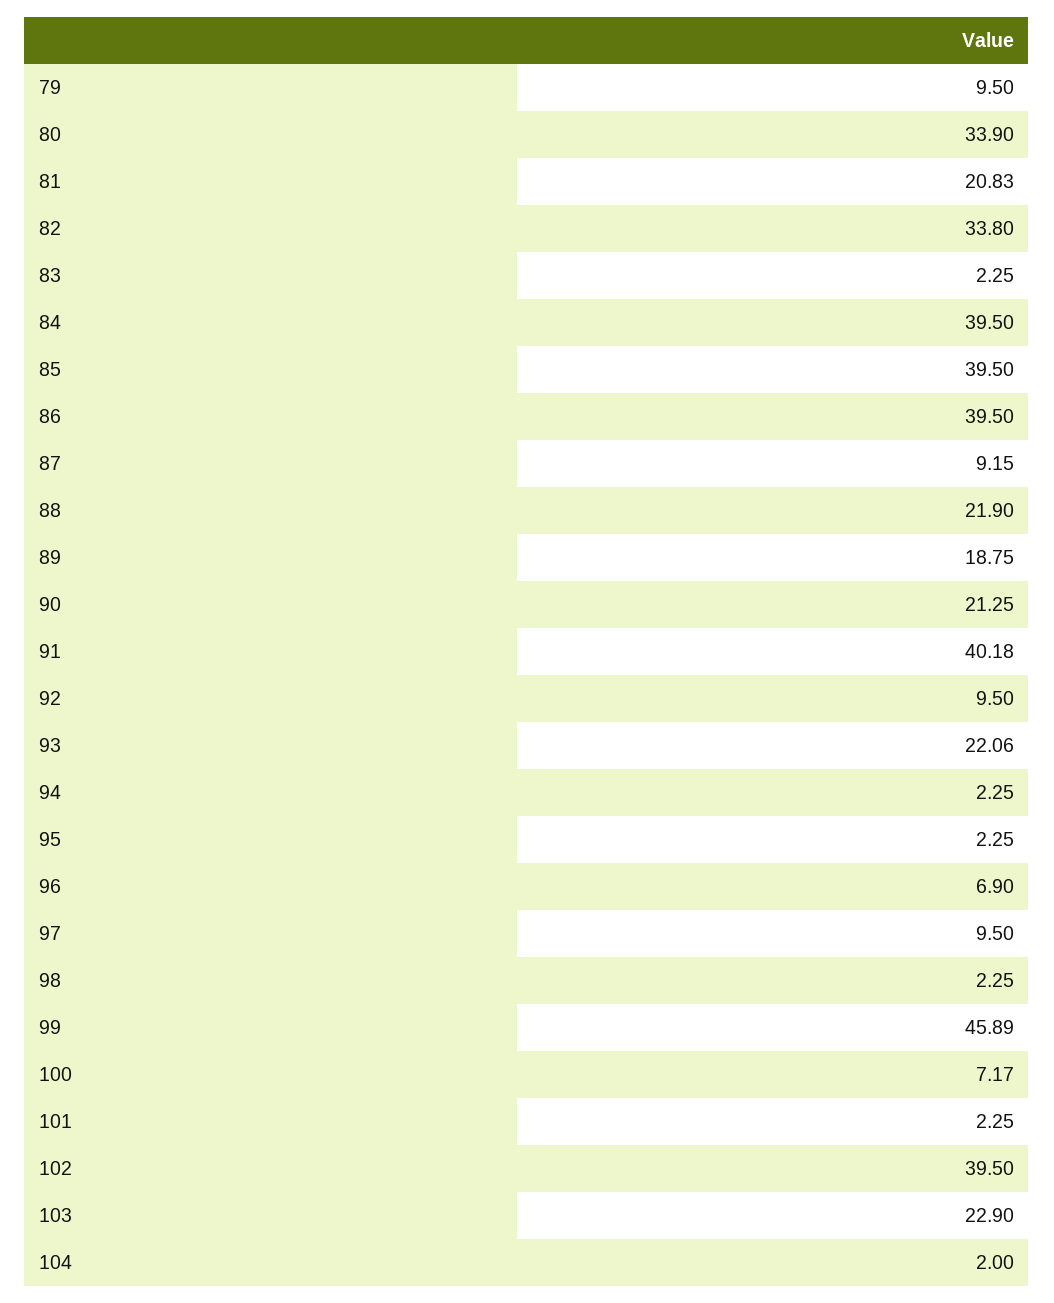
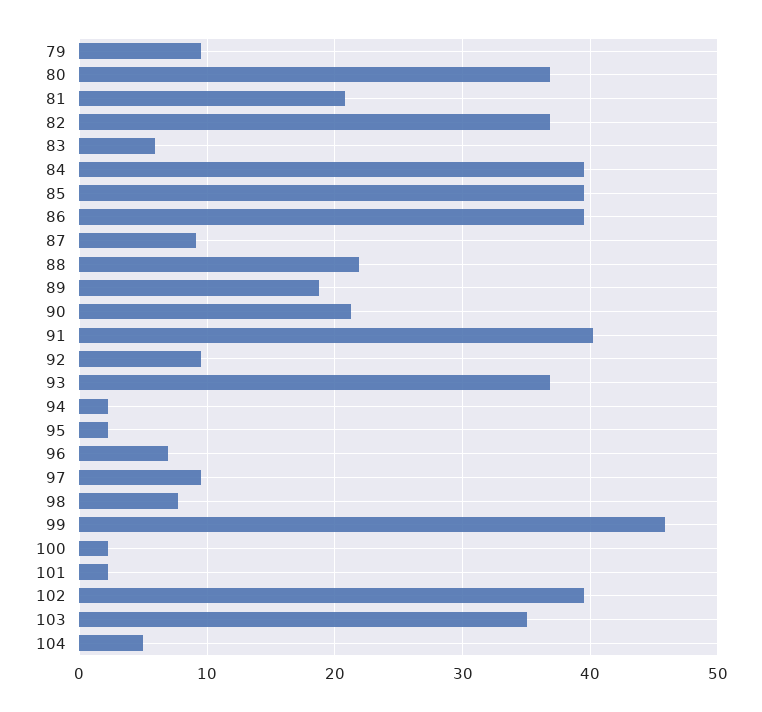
80: 33.9 -> 37
82: 33.8 -> 37
83: 2.25 -> 6
93: 22.06 -> 37
98: 2.25 -> 8
100: 7.17 -> 2
103: 22.9 -> 35
104: 2 -> 5

